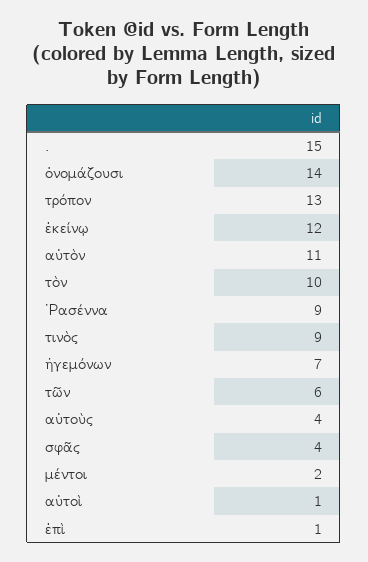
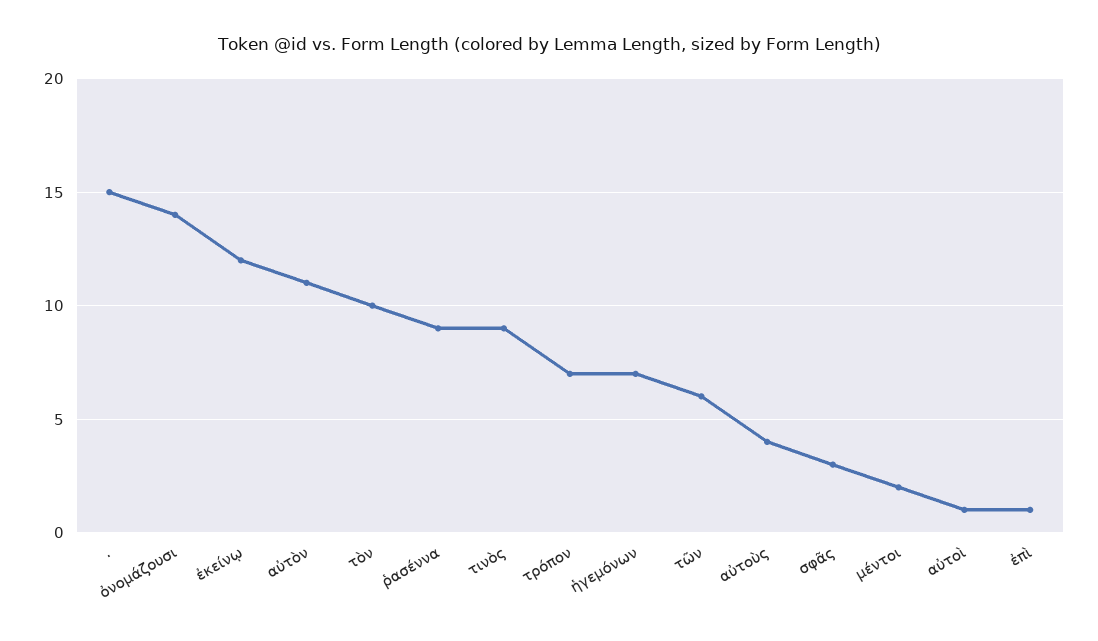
τρόπον: 13 -> 7
σφᾶς: 4 -> 3

